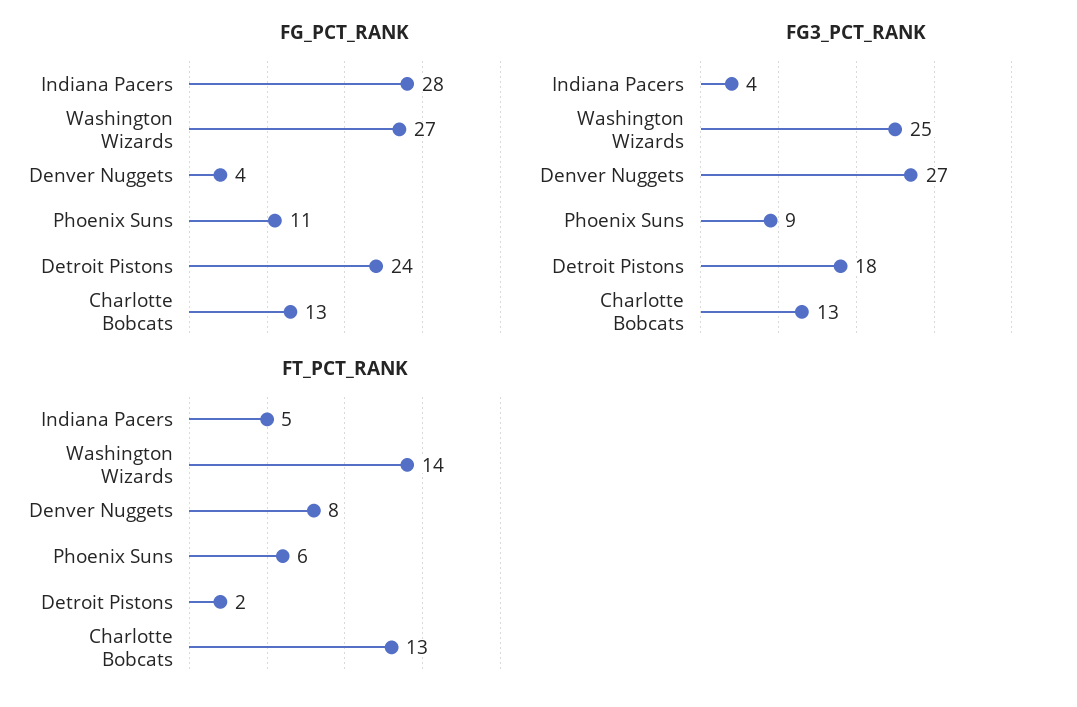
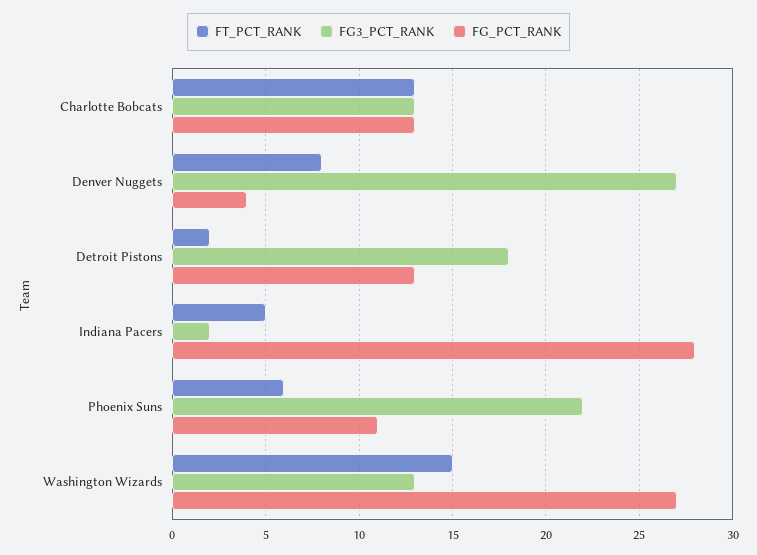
FG_PCT_RANK, Detroit Pistons: 24 -> 13
FG3_PCT_RANK, Indiana Pacers: 4 -> 2
FG3_PCT_RANK, Washington Wizards: 25 -> 13
FG3_PCT_RANK, Phoenix Suns: 9 -> 22
FT_PCT_RANK, Washington Wizards: 14 -> 15

